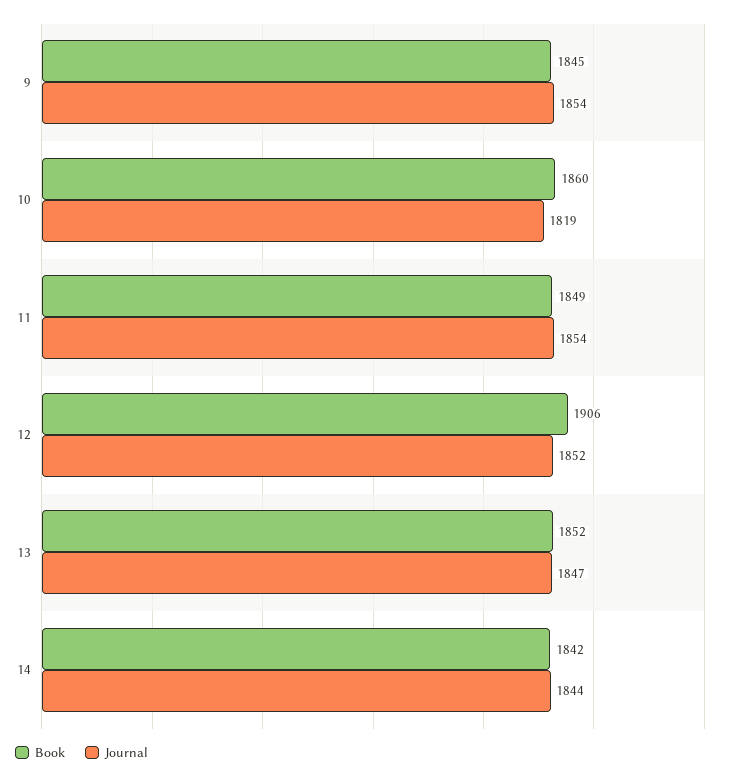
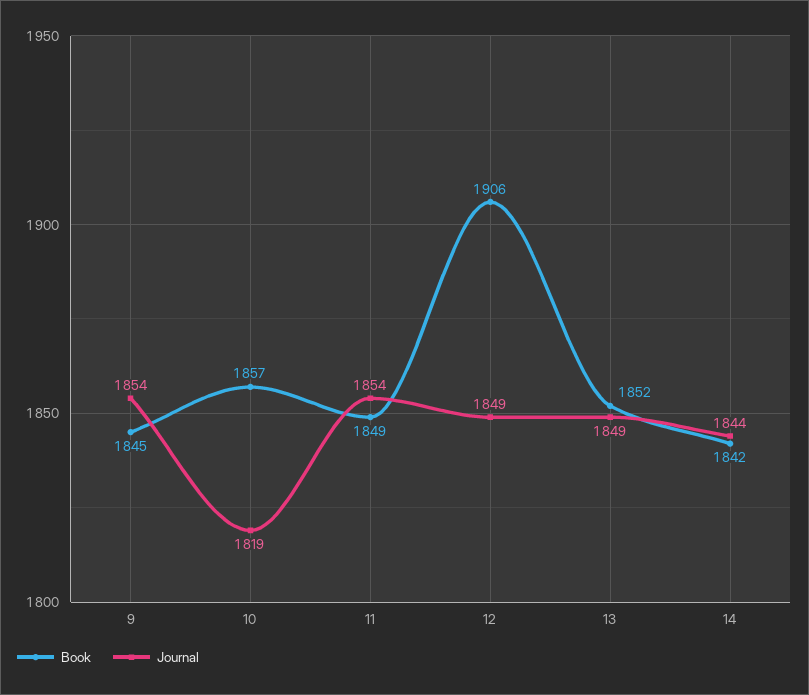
Book, 10: 1860 -> 1857
Journal, 12: 1852 -> 1849
Journal, 13: 1847 -> 1849

